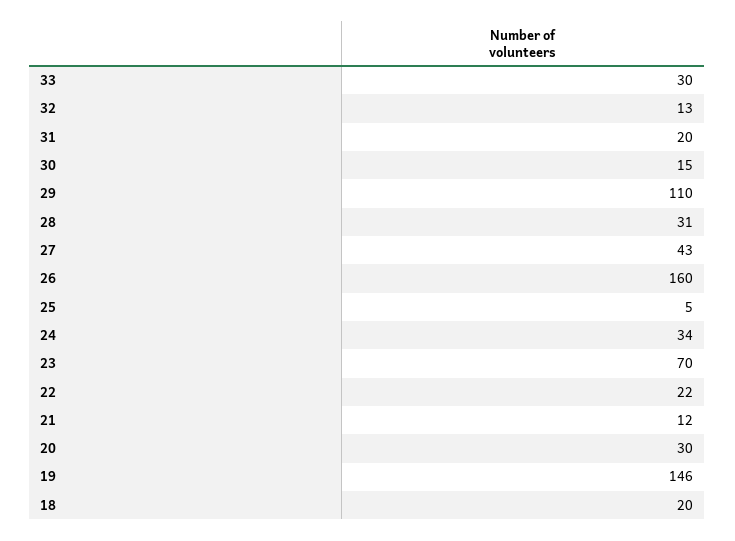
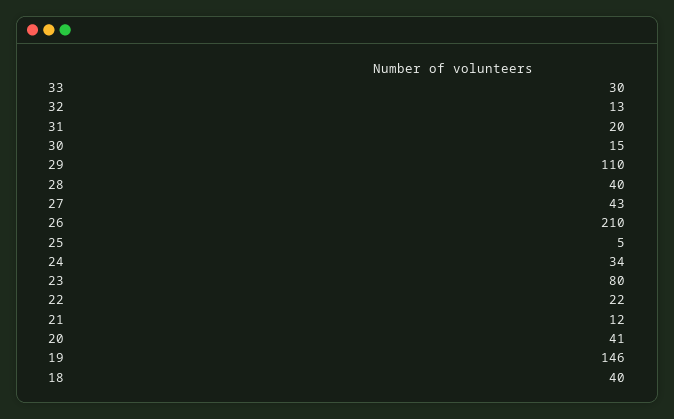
28: 31 -> 40
26: 160 -> 210
23: 70 -> 80
20: 30 -> 41
18: 20 -> 40

